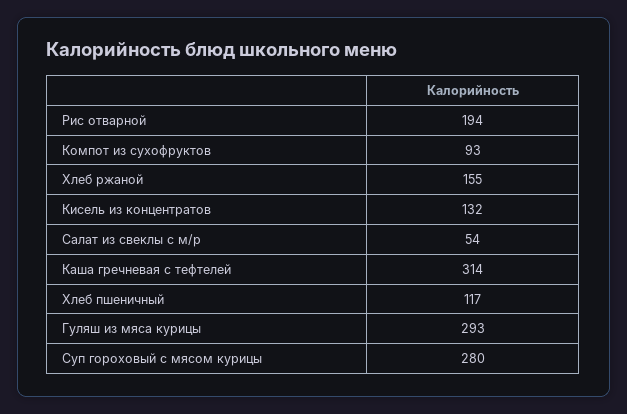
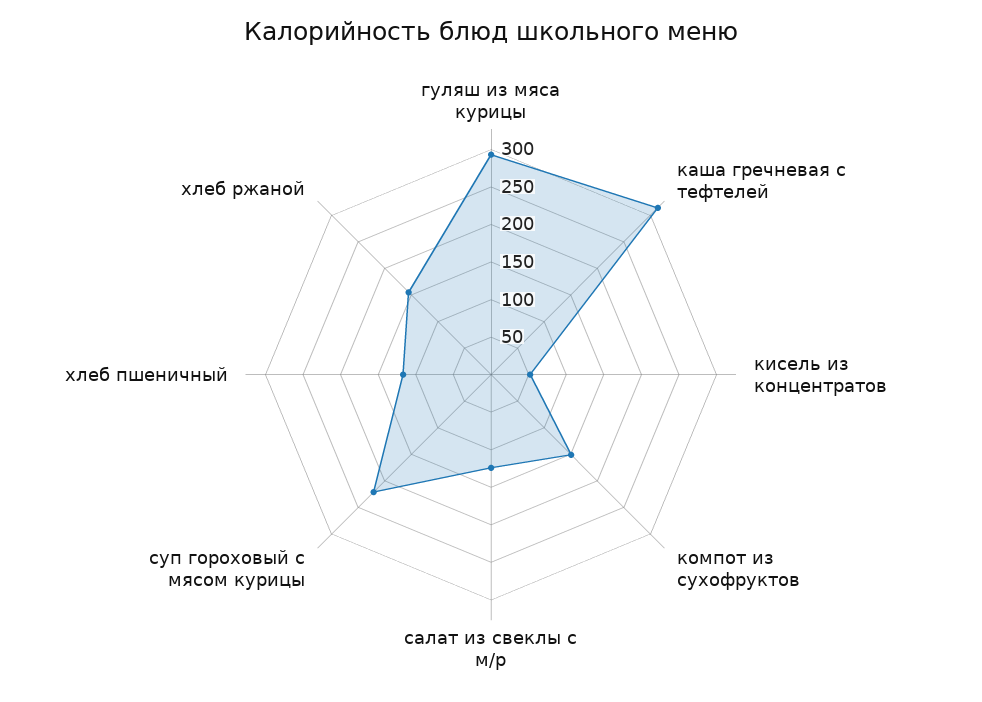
Рис отварной: 194 -> none
Компот из сухофруктов: 93 -> 150
Кисель из концентратов: 132 -> 50
Салат из свеклы с м/р: 54 -> 125
Суп гороховый с мясом курицы: 280 -> 225

